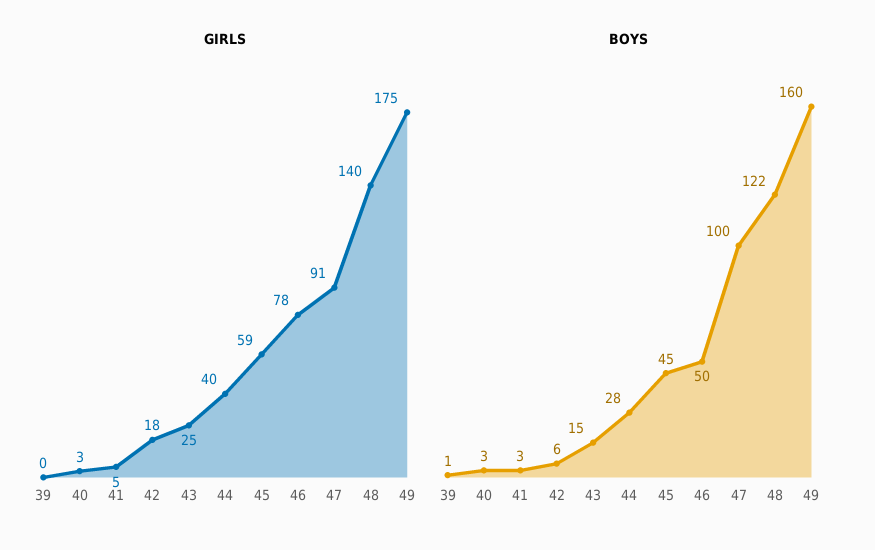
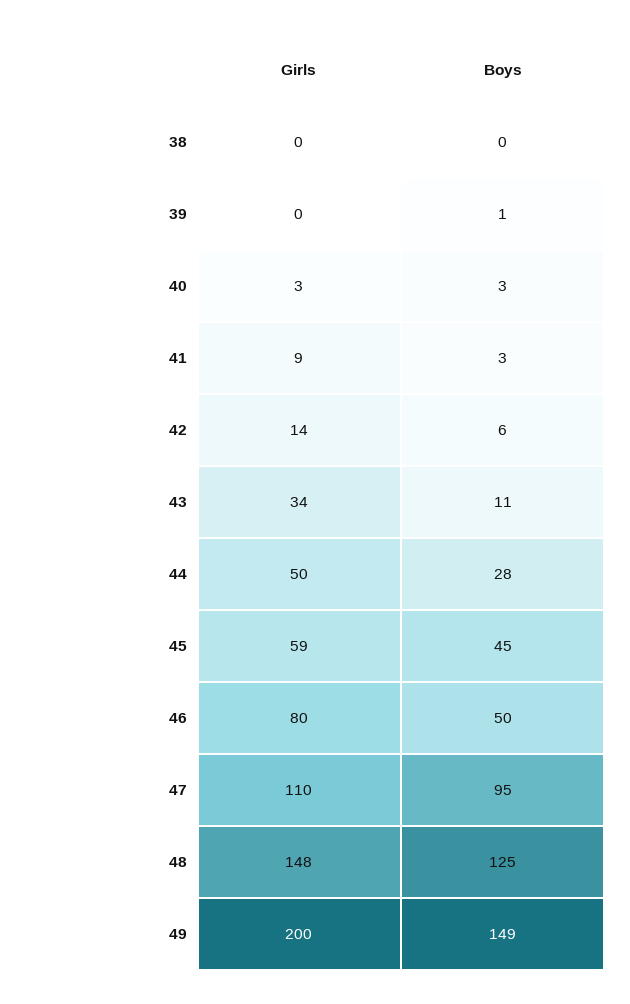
GIRLS, 41: 5 -> 9
GIRLS, 42: 18 -> 14
GIRLS, 43: 25 -> 34
GIRLS, 44: 40 -> 50
GIRLS, 46: 78 -> 80
GIRLS, 47: 91 -> 110
GIRLS, 48: 140 -> 148
GIRLS, 49: 175 -> 200
BOYS, 43: 15 -> 11
BOYS, 47: 100 -> 95
BOYS, 48: 122 -> 125
BOYS, 49: 160 -> 149
GIRLS, 38: none -> 0
BOYS, 38: none -> 0

